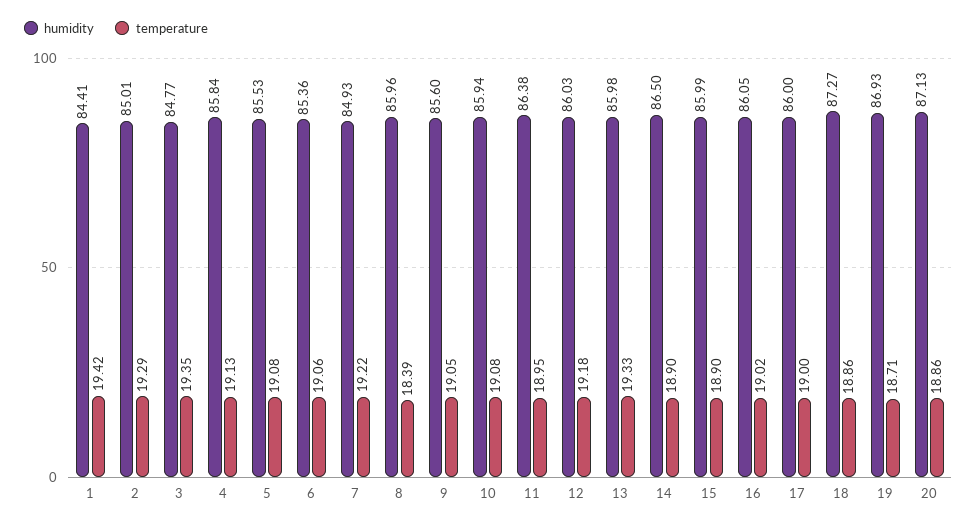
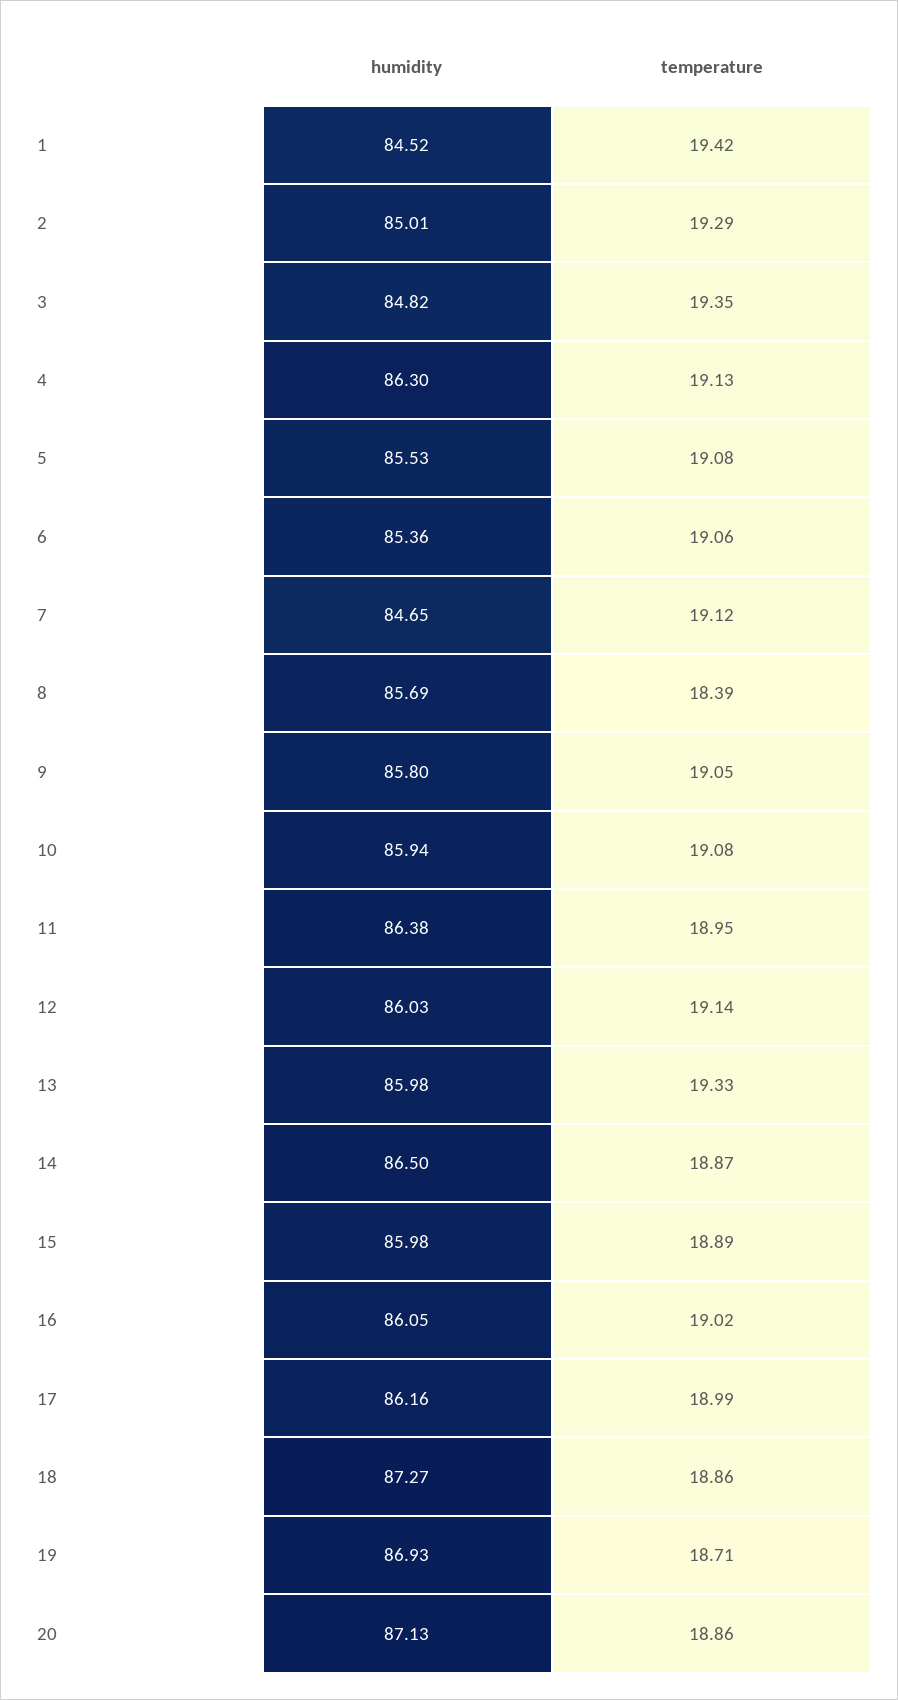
humidity, 1: 84.41 -> 84.52
humidity, 3: 84.77 -> 84.82
humidity, 4: 85.84 -> 86.3
humidity, 7: 84.93 -> 84.65
temperature, 7: 19.22 -> 19.12
humidity, 8: 85.96 -> 85.69
humidity, 9: 85.6 -> 85.8
temperature, 12: 19.18 -> 19.14
temperature, 14: 18.9 -> 18.87
humidity, 15: 85.99 -> 85.98
temperature, 15: 18.9 -> 18.89
humidity, 17: 86 -> 86.16
temperature, 17: 19 -> 18.99

